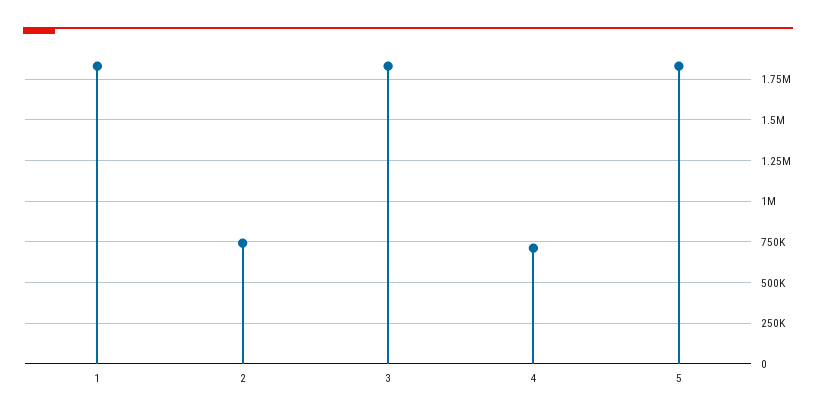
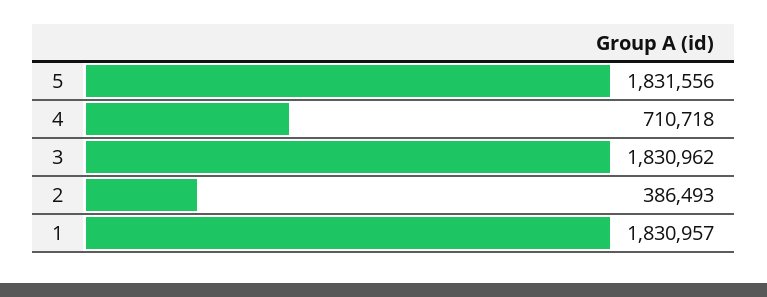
2: 750000 -> 386493

